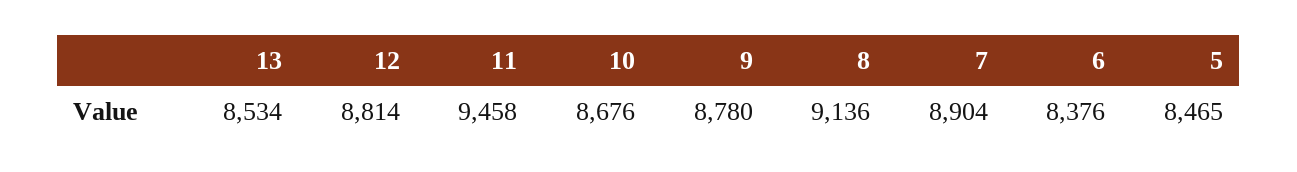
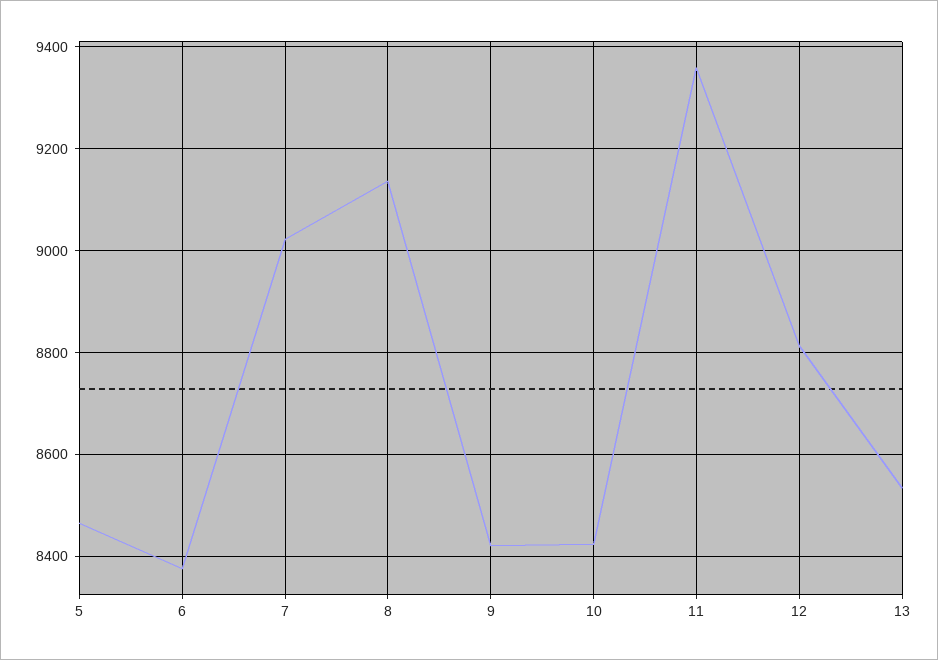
11: 9458 -> 9360
10: 8676 -> 8420
9: 8780 -> 8420
7: 8904 -> 9020

